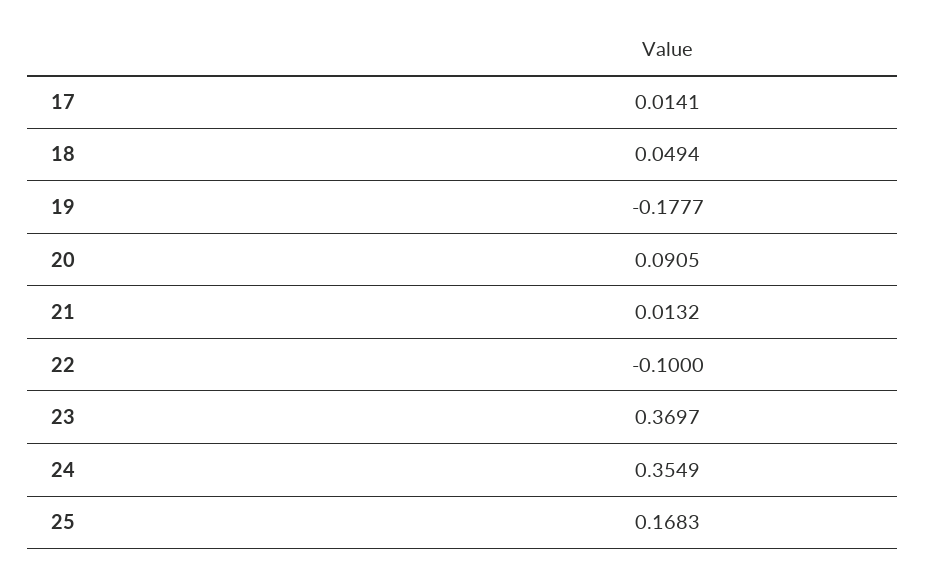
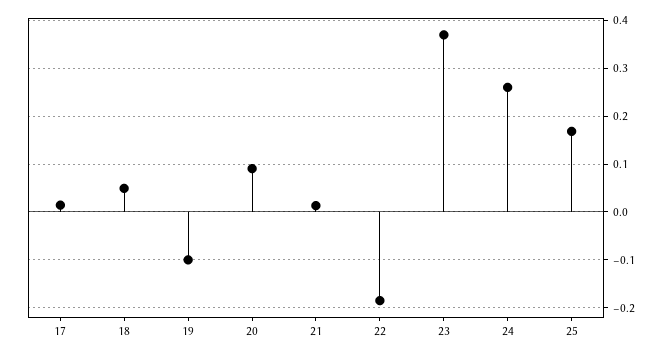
19: -0.1777 -> -0.1
22: -0.1 -> -0.18
24: 0.3549 -> 0.26

